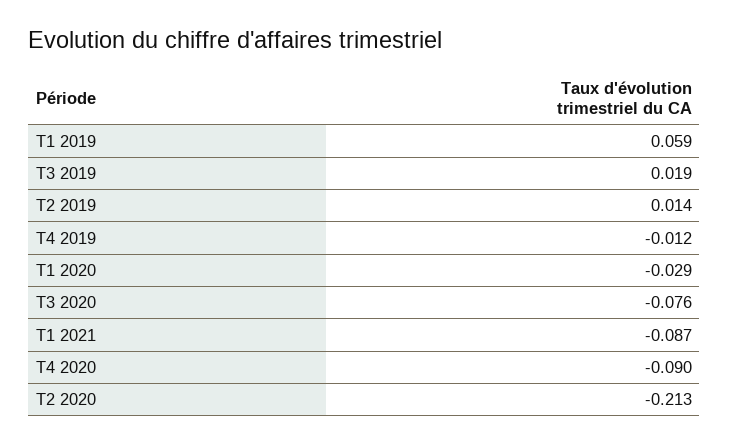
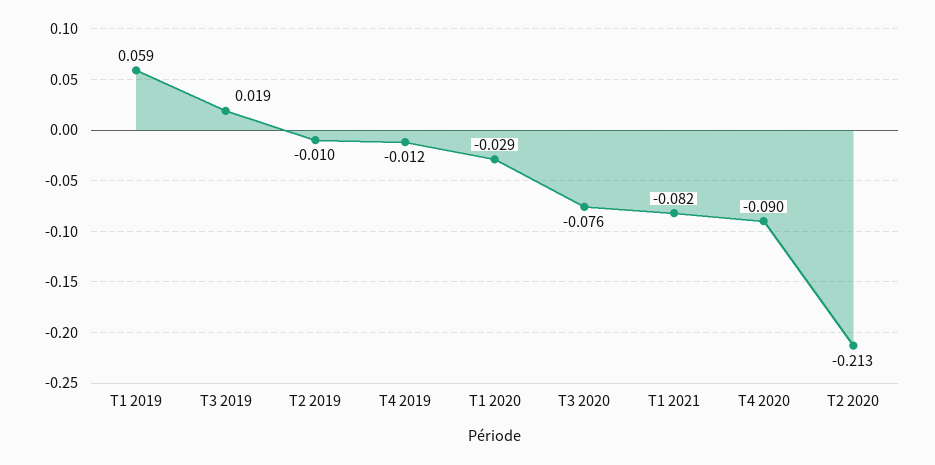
T2 2019: 0.014 -> -0.01
T1 2021: -0.087 -> -0.082

